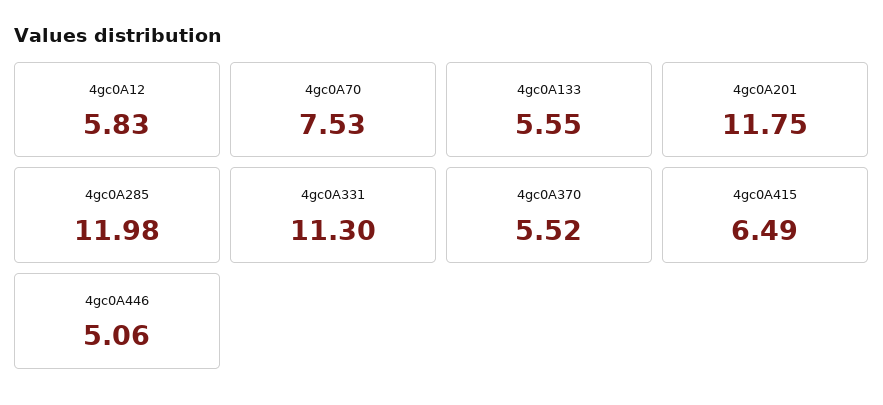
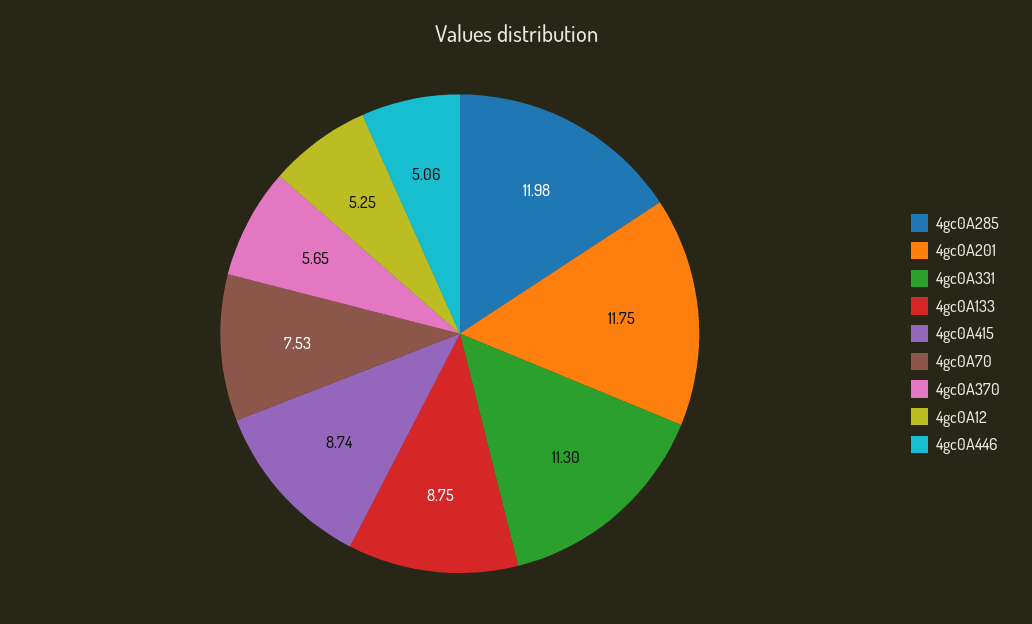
4gc0A12: 5.83 -> 5.25
4gc0A133: 5.55 -> 8.75
4gc0A370: 5.52 -> 5.65
4gc0A415: 6.49 -> 8.74

